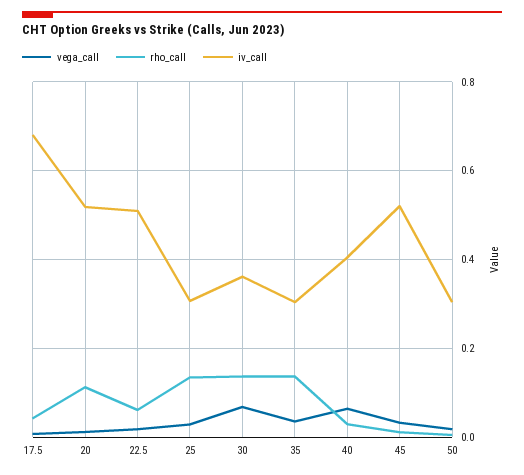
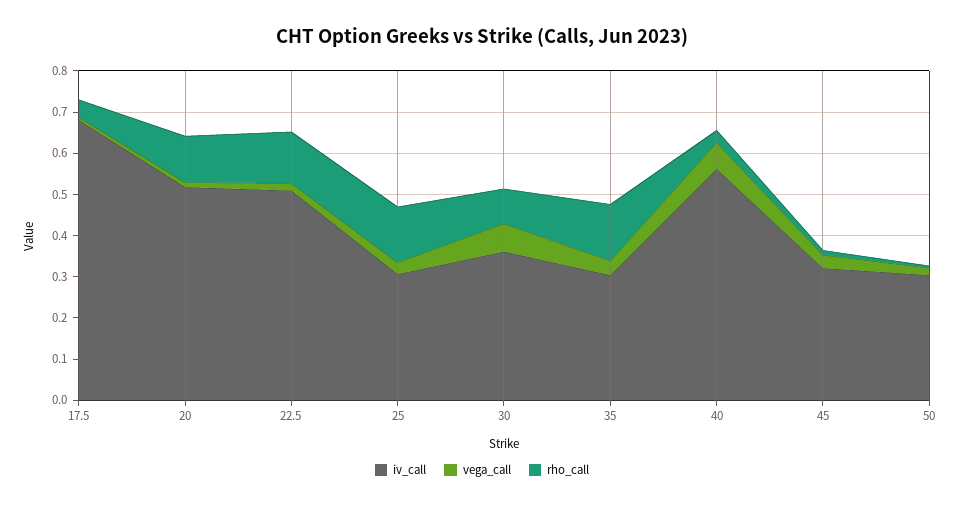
rho_call, 22.5: 0.06 -> 0.12
rho_call, 30: 0.14 -> 0.08
iv_call, 40: 0.4 -> 0.56
iv_call, 45: 0.52 -> 0.32

